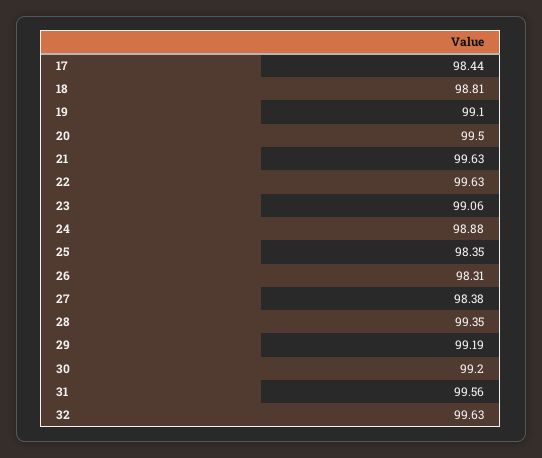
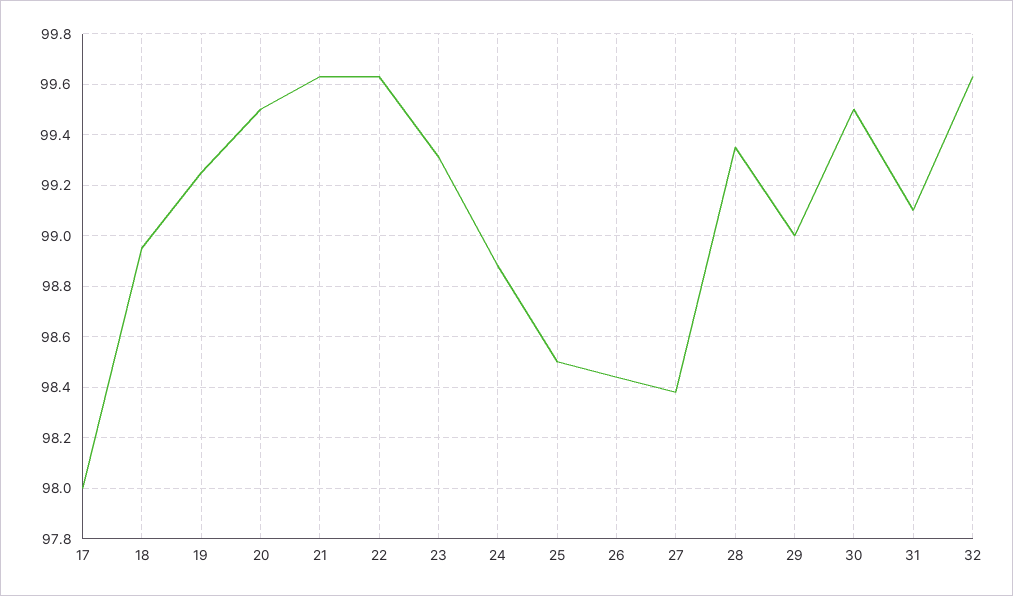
17: 98.44 -> 98
18: 98.81 -> 98.95
19: 99.1 -> 99.25
23: 99.06 -> 99.3
25: 98.35 -> 98.5
26: 98.31 -> 98.45
29: 99.19 -> 99
30: 99.2 -> 99.5
31: 99.56 -> 99.1

